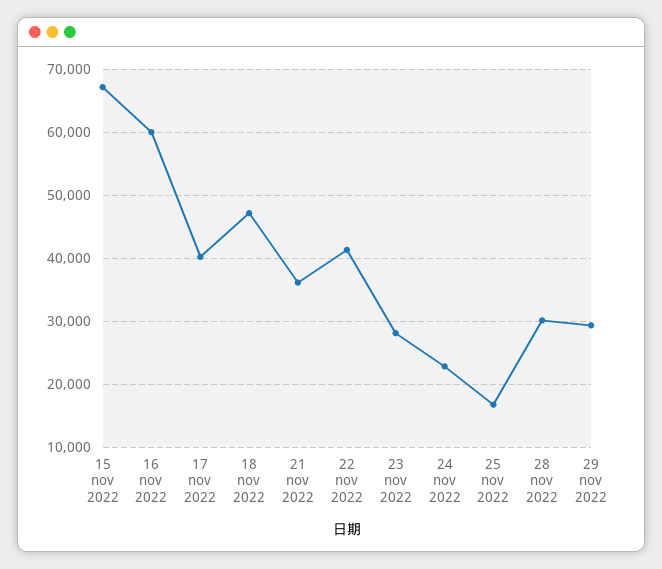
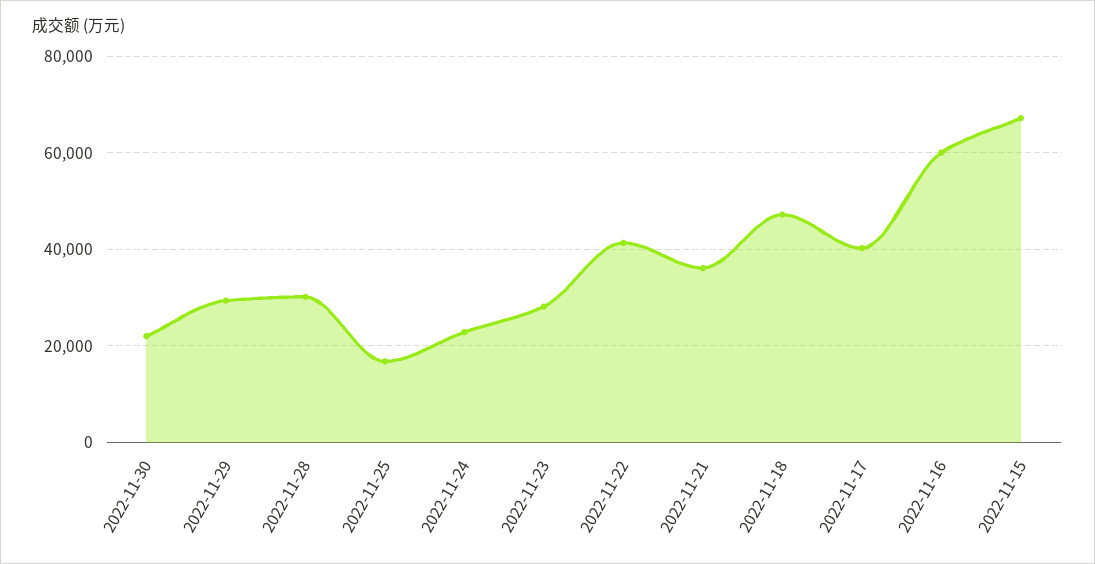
2022-11-30: none -> 22000

